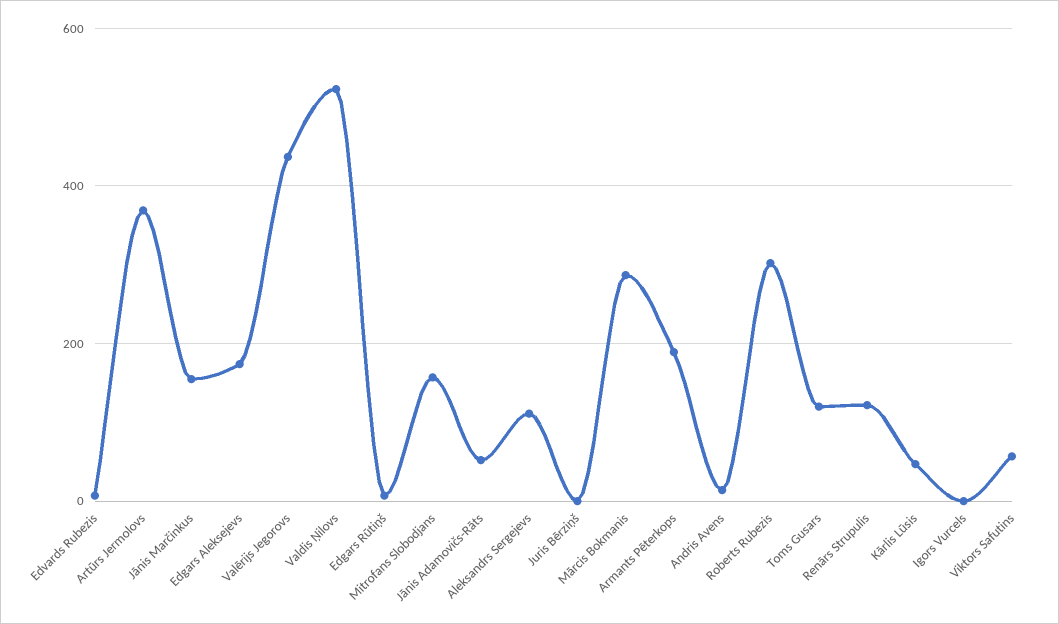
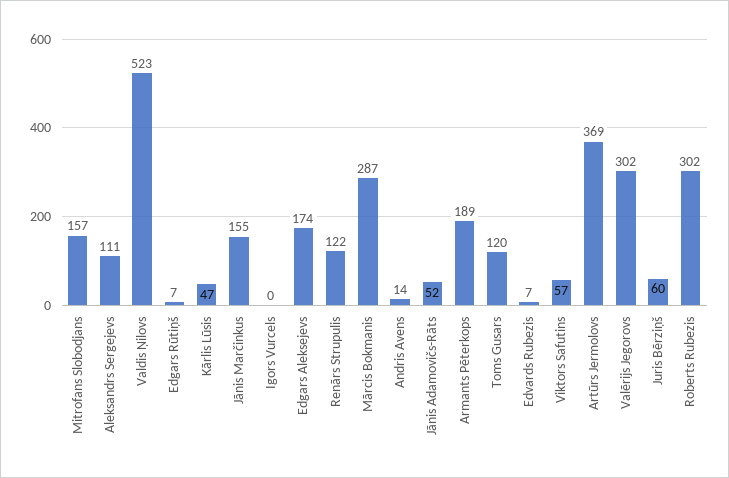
Valērijs Jegorovs: 440 -> 302
Juris Bērziņš: 0 -> 60

